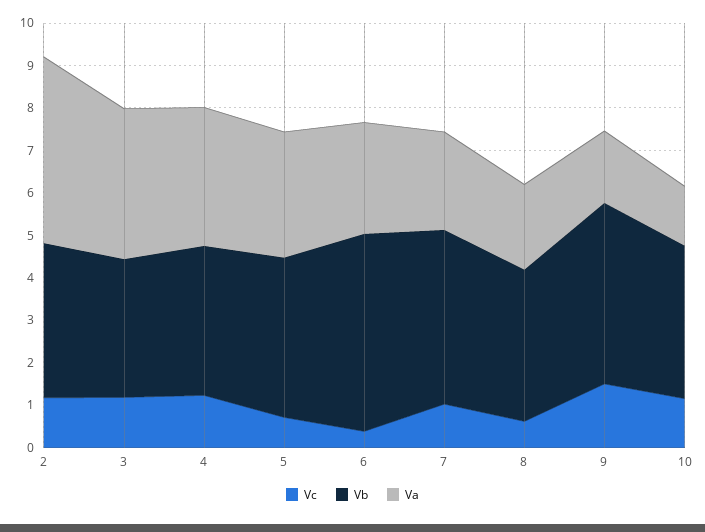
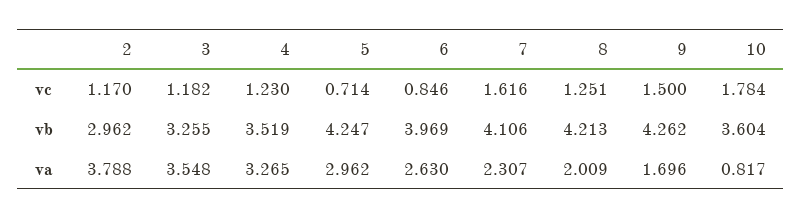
Vb, 2: 3.6 -> 2.962
Va, 2: 4.4 -> 3.788
Vb, 5: 3.8 -> 4.247
Vc, 6: 0.4 -> 0.846
Vb, 6: 4.6 -> 3.969
Vc, 7: 1 -> 1.616
Vc, 8: 0.6 -> 1.251
Vb, 8: 3.6 -> 4.213
Vc, 10: 1.2 -> 1.784
Va, 10: 1.4 -> 0.817

